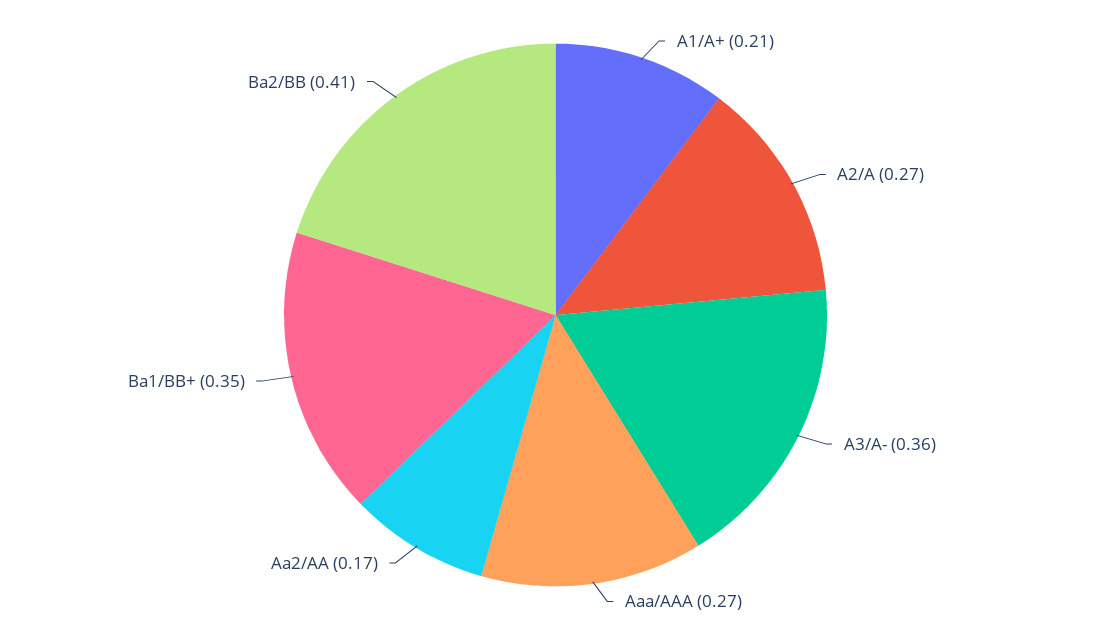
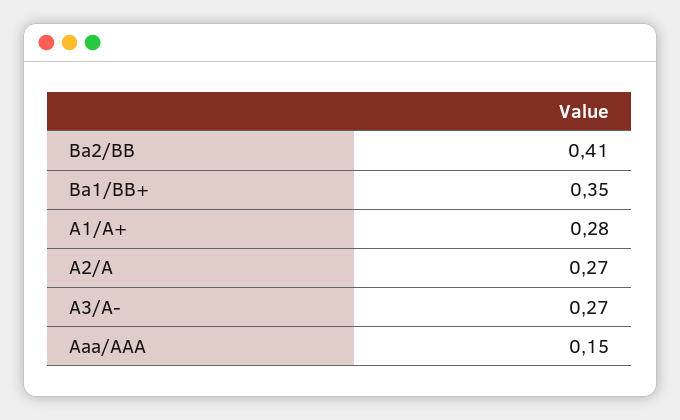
A1/A+: 0.21 -> 0.28
A3/A-: 0.36 -> 0.27
Aaa/AAA: 0.27 -> 0.15
Aa2/AA: 0.17 -> none

